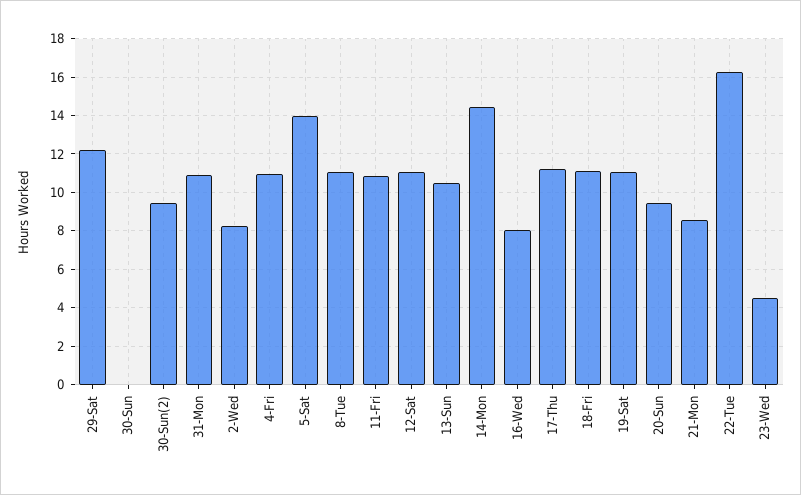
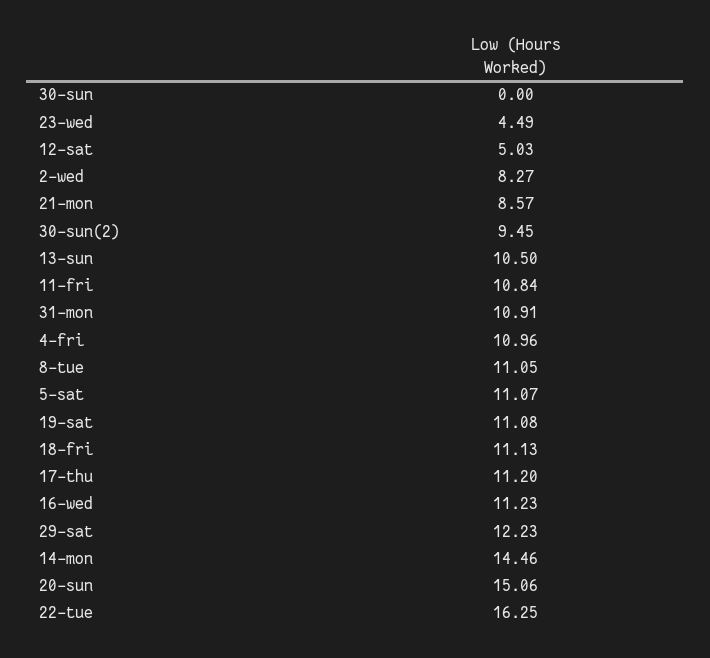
5-Sat: 14 -> 11.07
12-Sat: 11 -> 5.03
16-Wed: 8 -> 11.23
20-Sun: 9.5 -> 15.06

